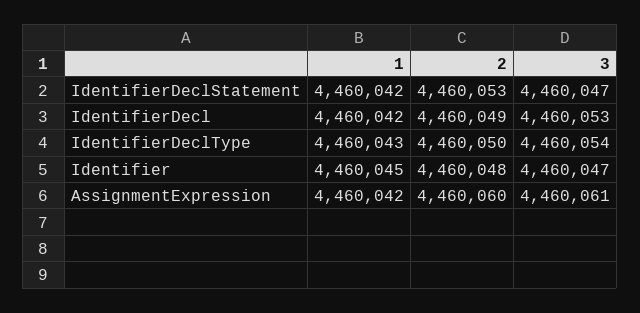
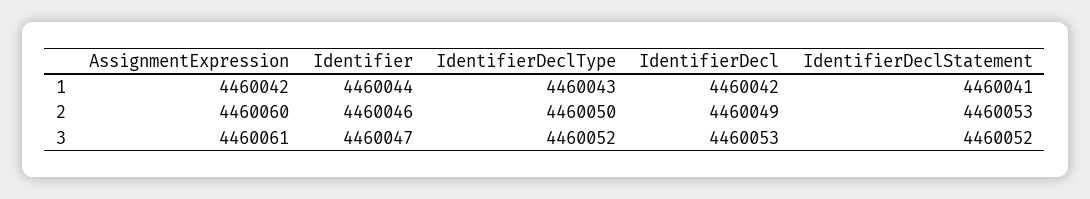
1, IdentifierDeclStatement: 4460042 -> 4460041
3, IdentifierDeclStatement: 4460047 -> 4460052
3, IdentifierDeclType: 4460054 -> 4460052
1, Identifier: 4460045 -> 4460044
2, Identifier: 4460048 -> 4460046

